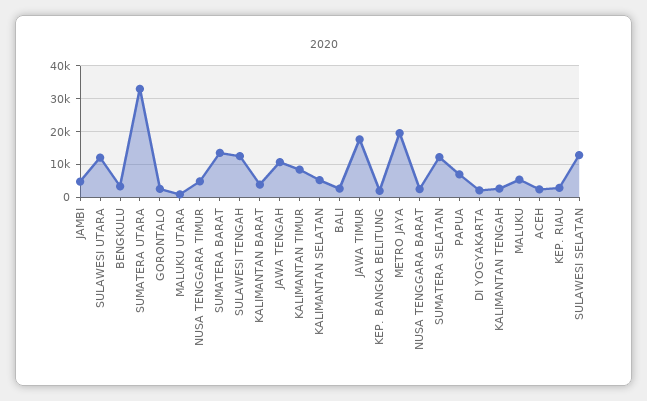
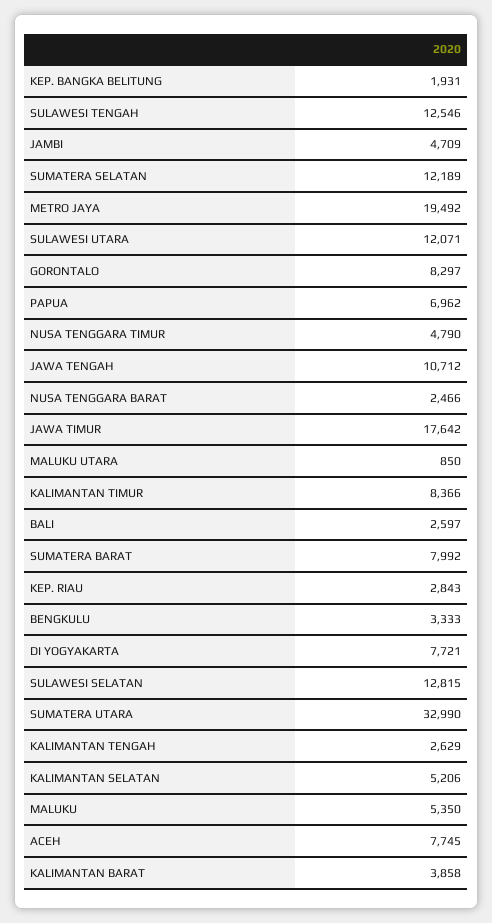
GORONTALO: 2000 -> 8297
SUMATERA BARAT: 14000 -> 7992
DI YOGYAKARTA: 2000 -> 7721
ACEH: 2000 -> 7745

